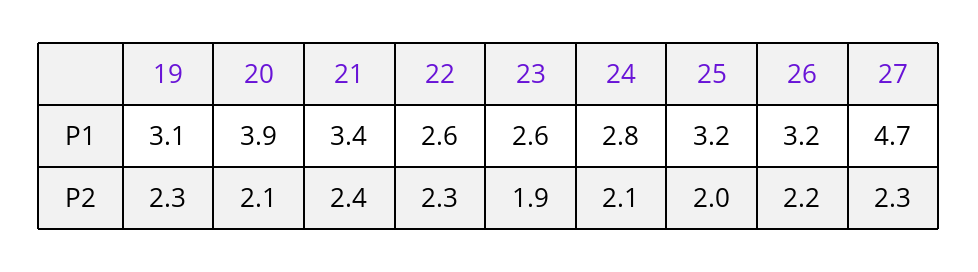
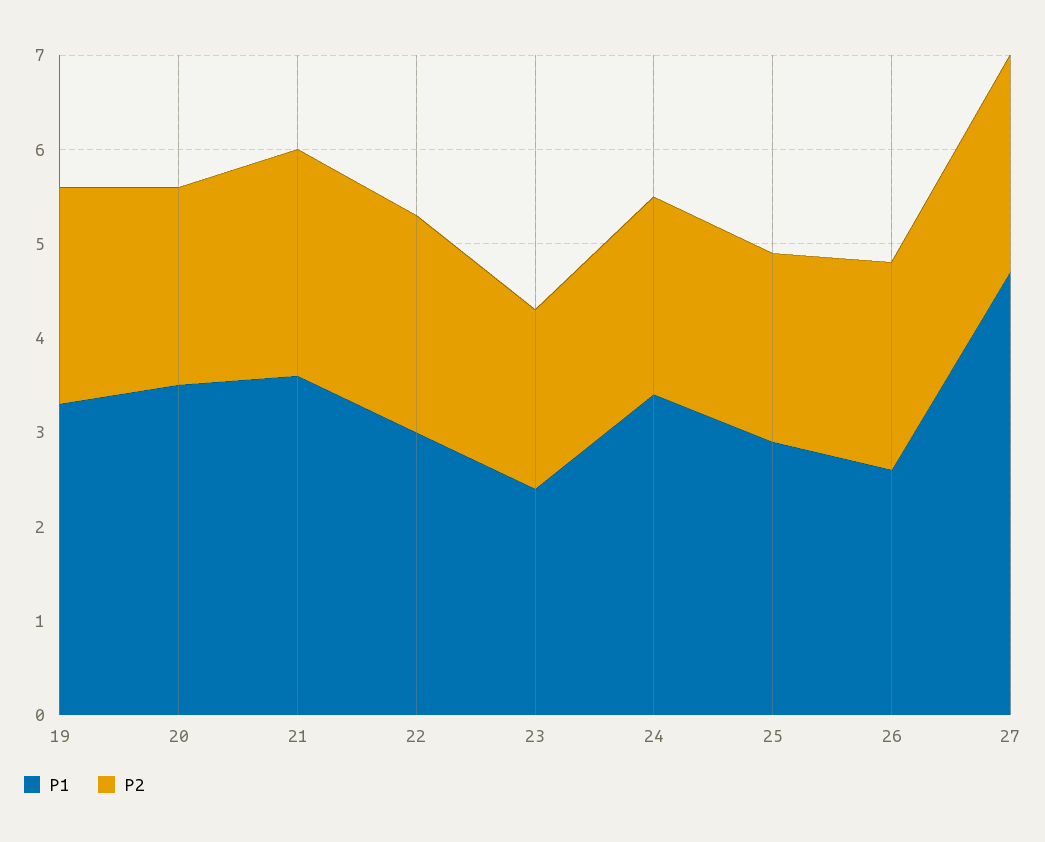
P1, 19: 3.1 -> 3.3
P1, 20: 3.9 -> 3.5
P1, 21: 3.4 -> 3.6
P1, 22: 2.6 -> 3
P1, 23: 2.6 -> 2.4
P1, 24: 2.8 -> 3.4
P1, 25: 3.2 -> 2.9
P1, 26: 3.2 -> 2.6

